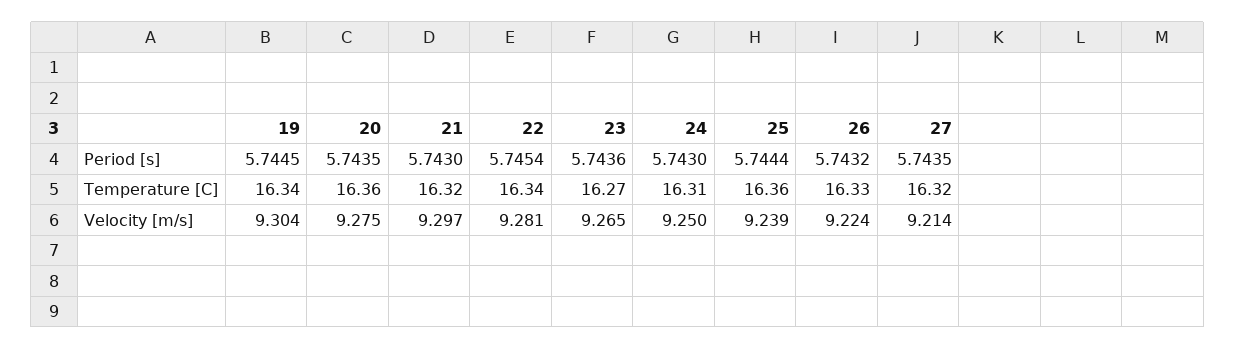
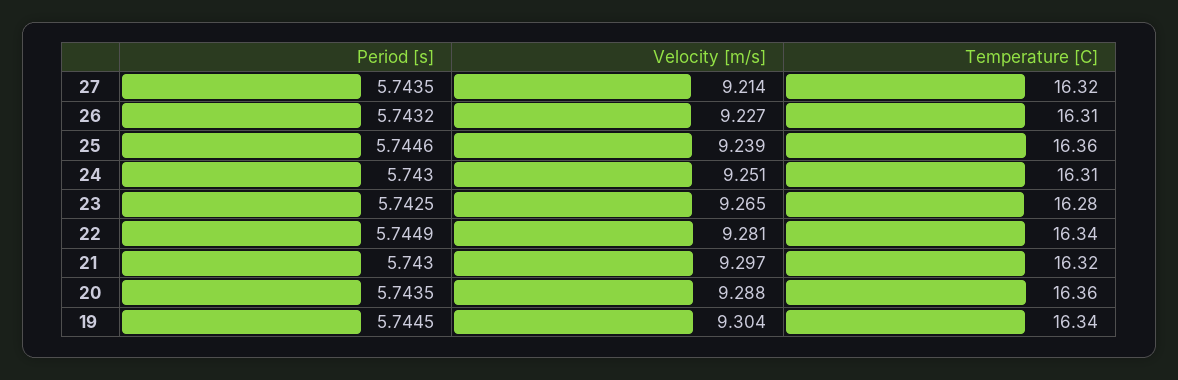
22, Period [s]: 5.7454 -> 5.7449
23, Period [s]: 5.7436 -> 5.7425
25, Period [s]: 5.7444 -> 5.7446
23, Temperature [C]: 16.27 -> 16.28
26, Temperature [C]: 16.33 -> 16.31
20, Velocity [m/s]: 9.275 -> 9.288
24, Velocity [m/s]: 9.25 -> 9.251
26, Velocity [m/s]: 9.224 -> 9.227

